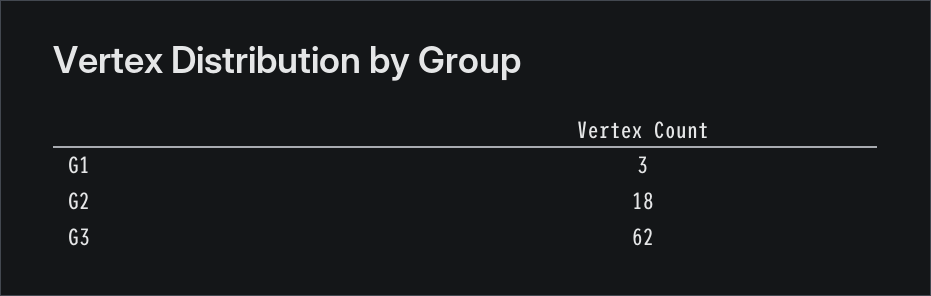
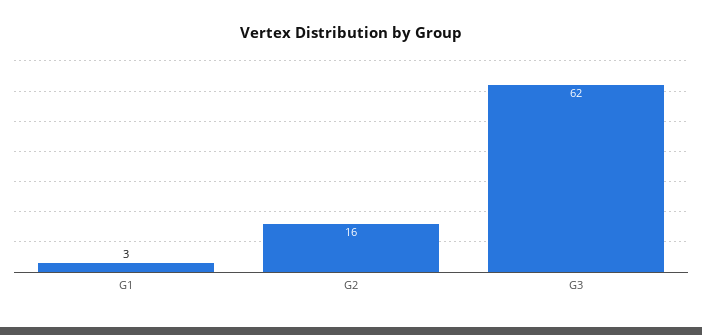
G2: 18 -> 16

